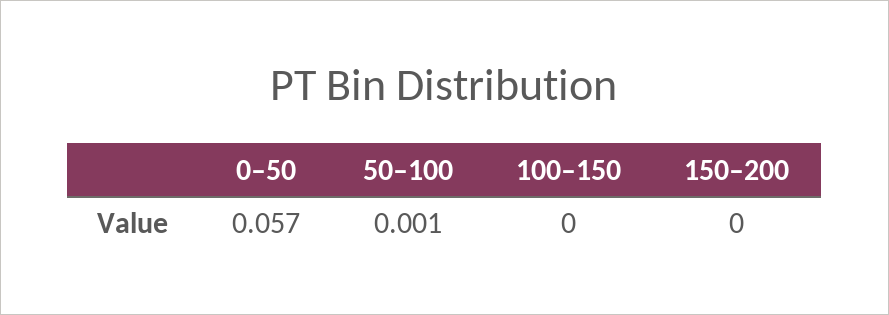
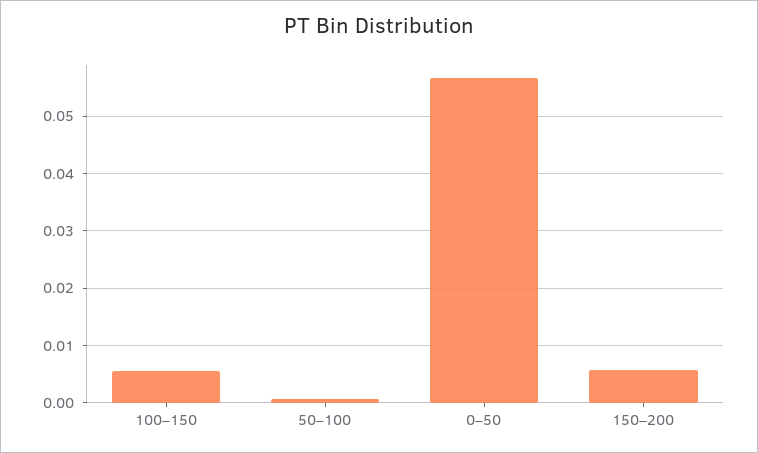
100–150: 0 -> 0.006
150–200: 0 -> 0.006

